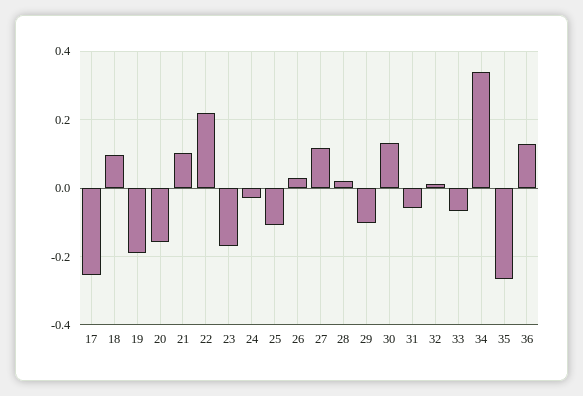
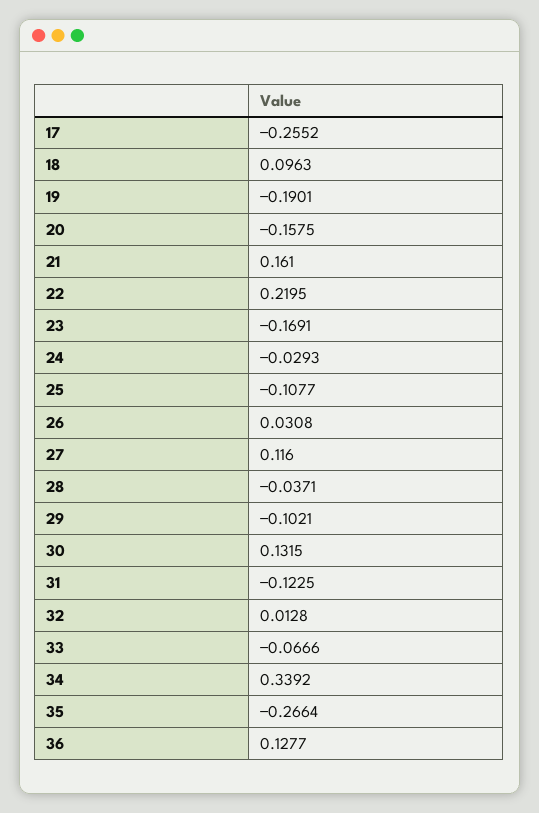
21: 0.1 -> 0.161
28: 0.02 -> -0.0371
31: -0.06 -> -0.1225

